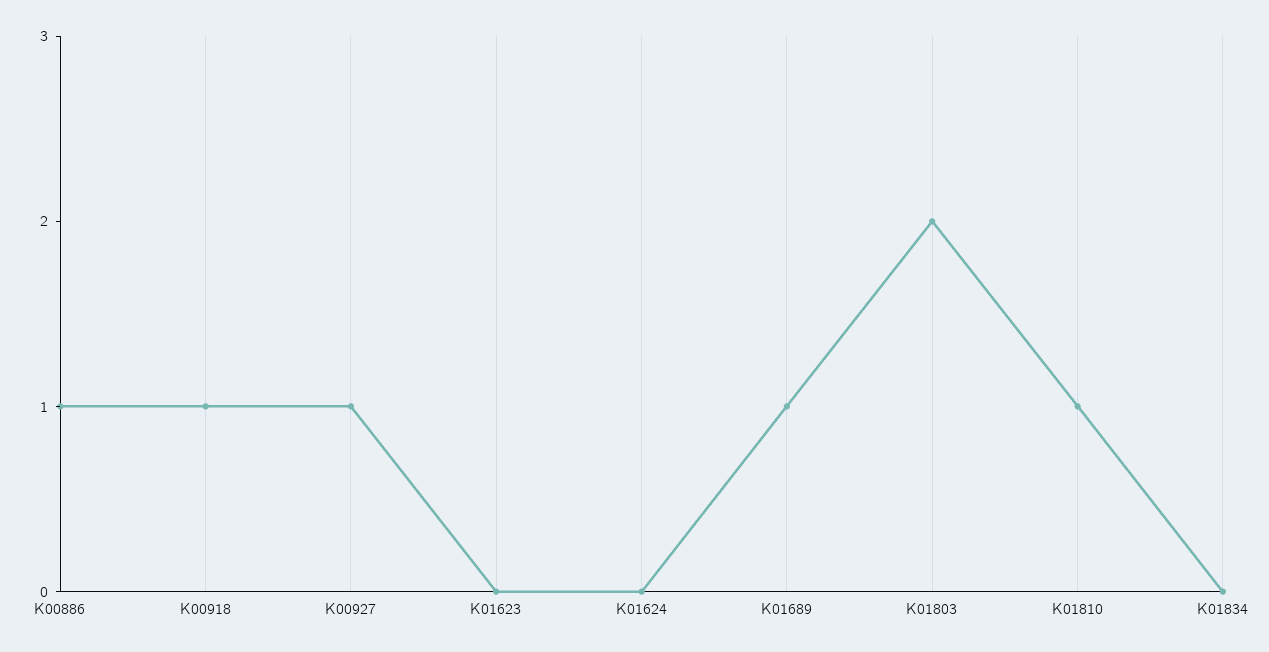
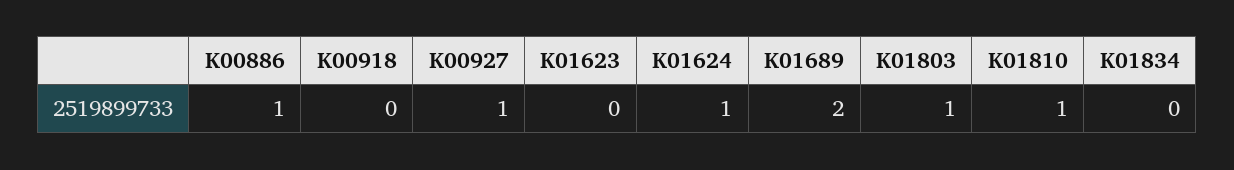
K00918: 1 -> 0
K01624: 0 -> 1
K01689: 1 -> 2
K01803: 2 -> 1

